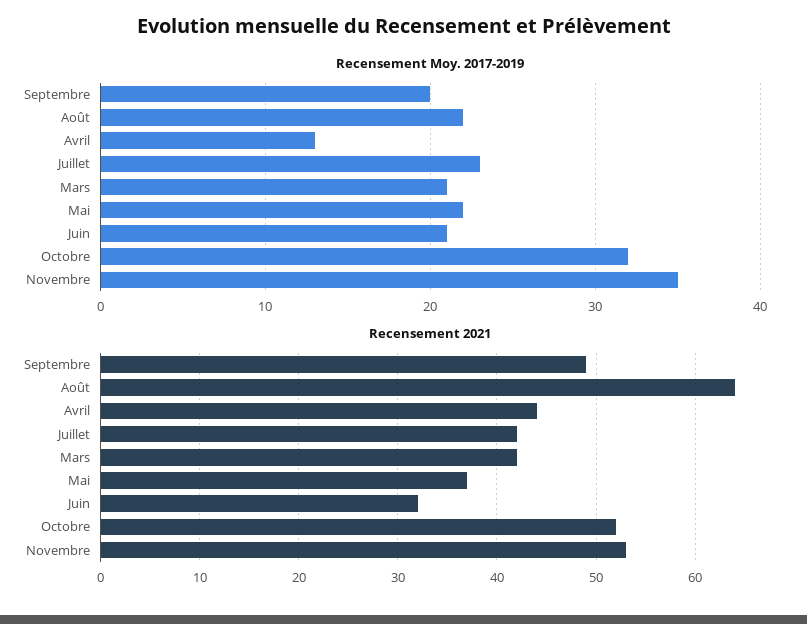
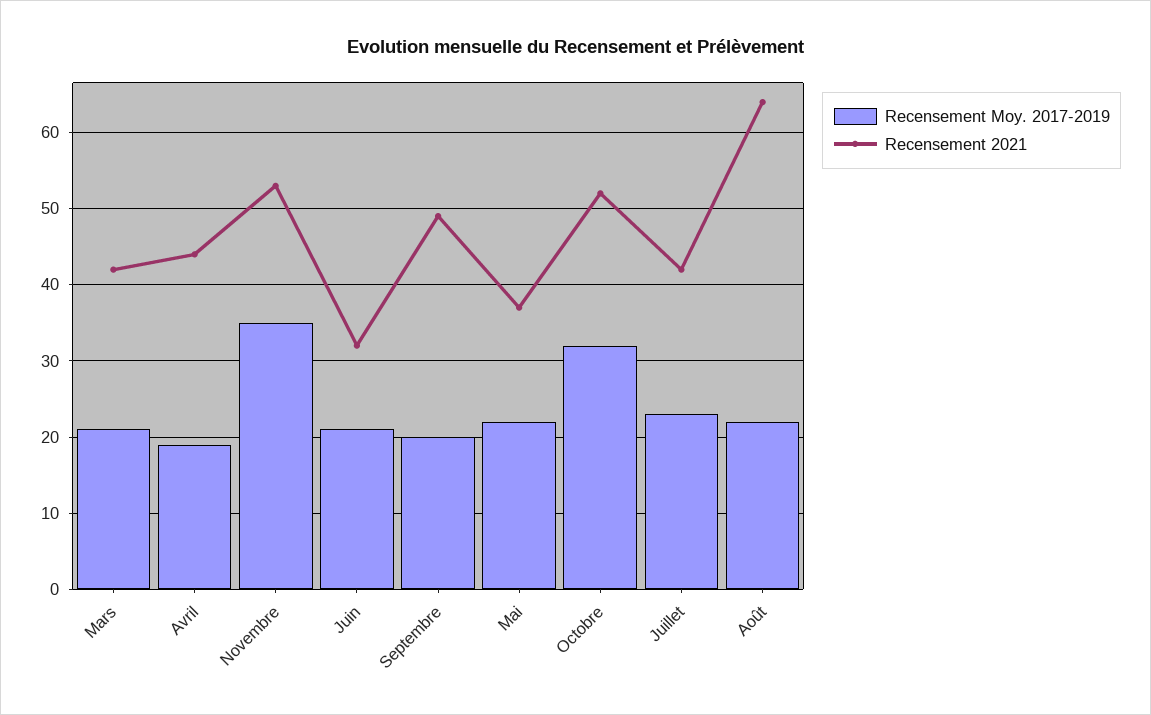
Recensement Moy. 2017-2019, Avril: 13 -> 19

